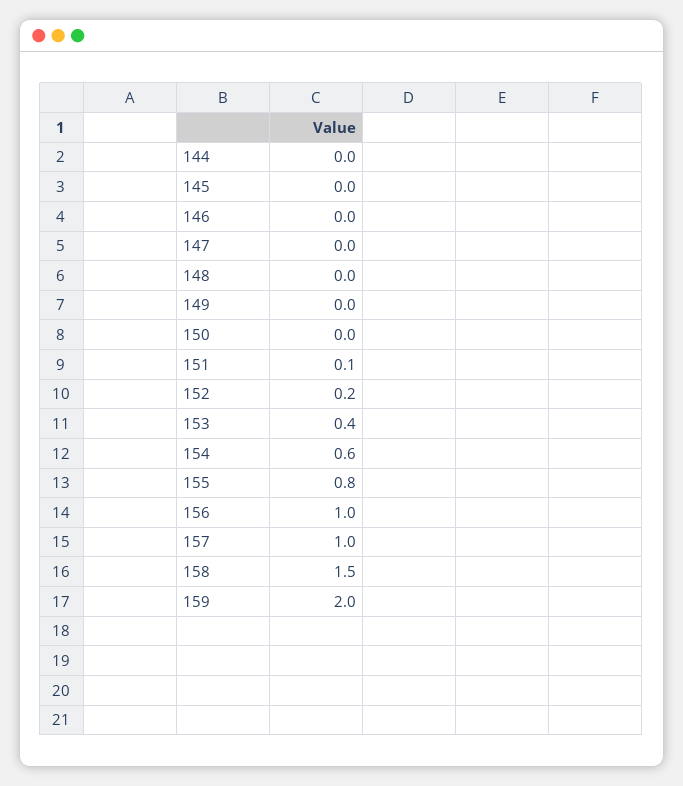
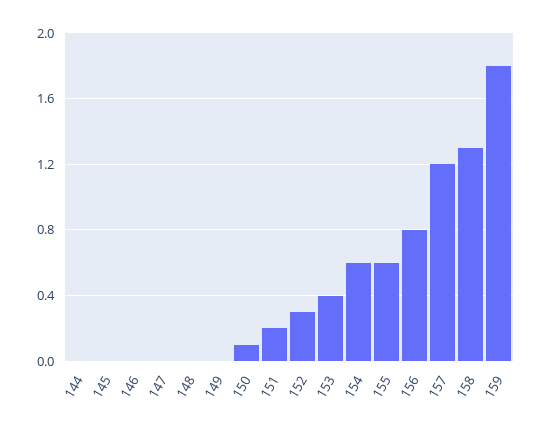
150: 0 -> 0.1
151: 0.1 -> 0.2
152: 0.2 -> 0.3
155: 0.8 -> 0.6
156: 1 -> 0.8
157: 1 -> 1.2
158: 1.5 -> 1.3
159: 2 -> 1.8

